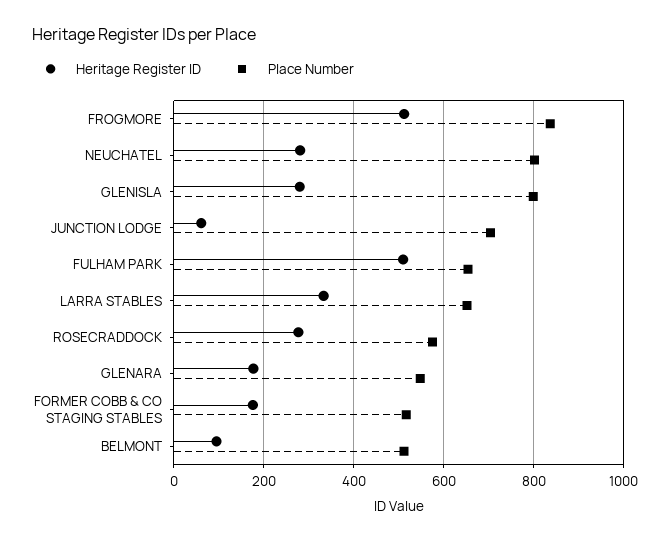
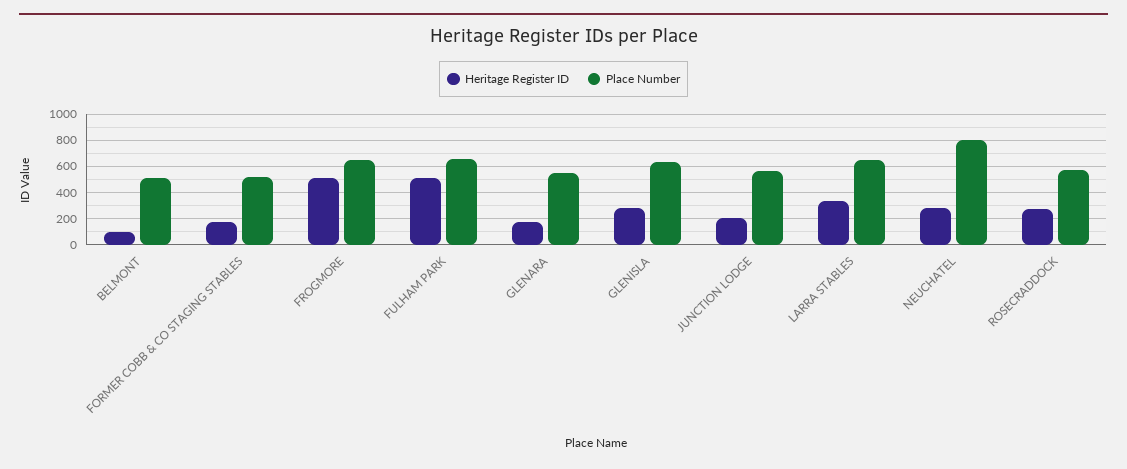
Place Number, FROGMORE: 840 -> 650
Place Number, GLENISLA: 800 -> 650
Heritage Register ID, JUNCTION LODGE: 60 -> 200
Place Number, JUNCTION LODGE: 700 -> 550

